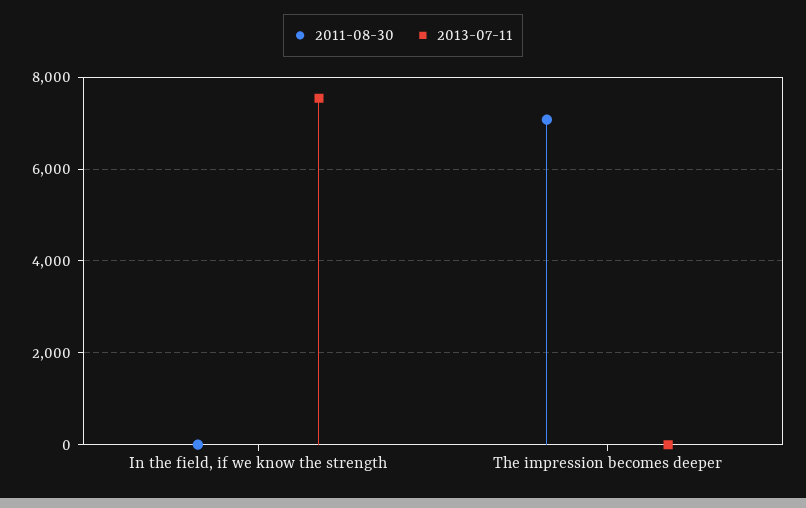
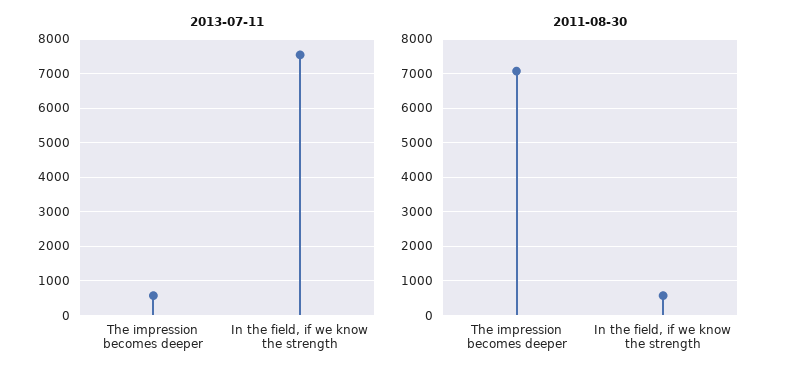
2011-08-30, In the field, if we know the strength: 0 -> 600
2013-07-11, The impression becomes deeper: 0 -> 600

